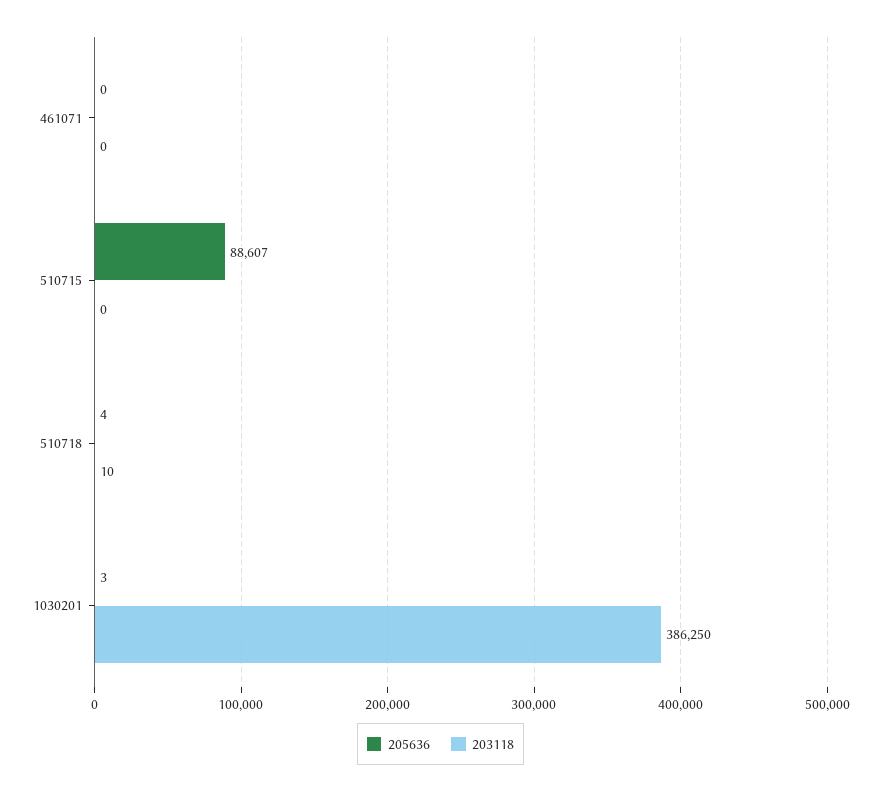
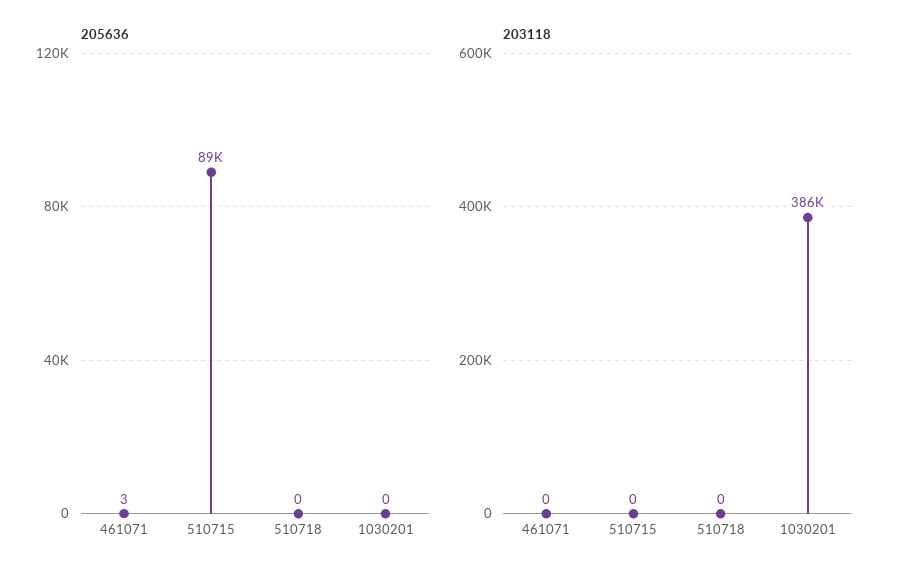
205636, 461071: 0 -> 3
205636, 510718: 4 -> 0
203118, 510718: 10 -> 0
205636, 1030201: 3 -> 0

